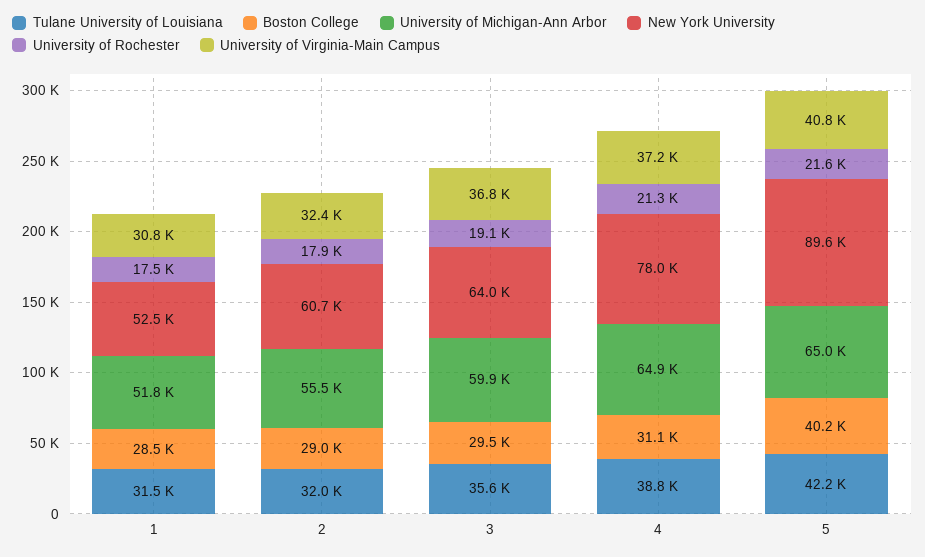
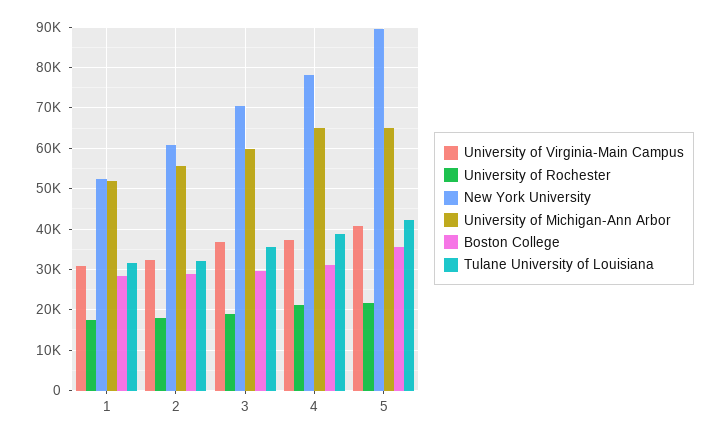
New York University, 3: 64000 -> 70000
Boston College, 5: 40200 -> 36000

